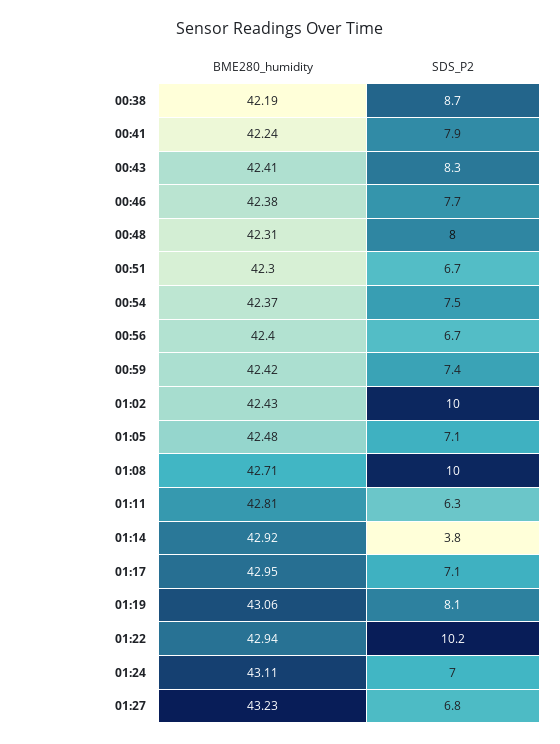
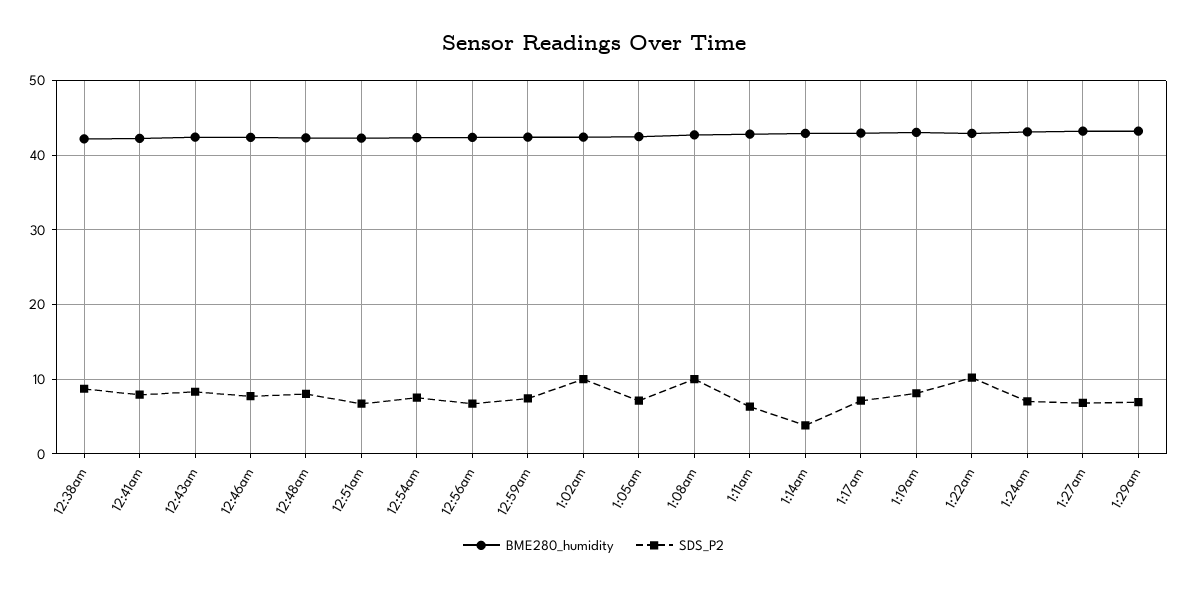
BME280_humidity, 1:29am: none -> 43
SDS_P2, 1:29am: none -> 7

